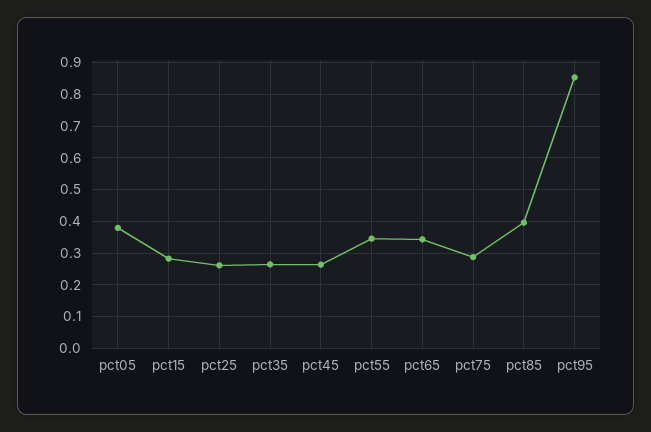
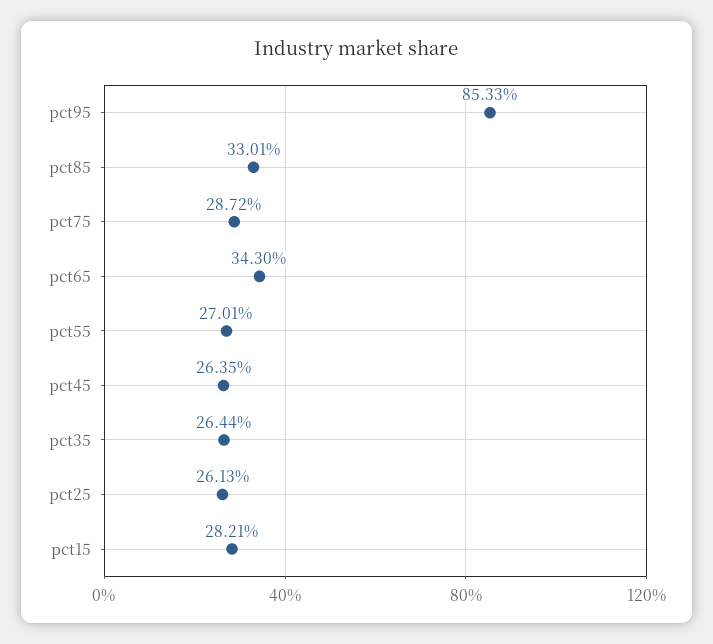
pct05: 0.38 -> none
pct55: 0.34 -> 0.2701
pct85: 0.4 -> 0.3301

